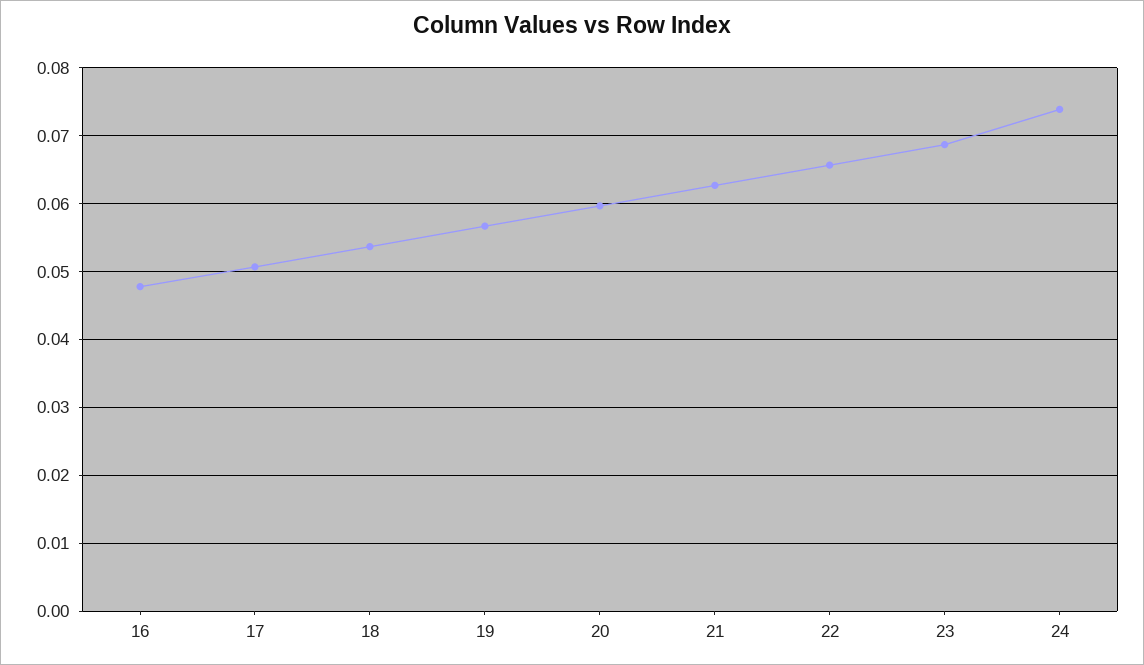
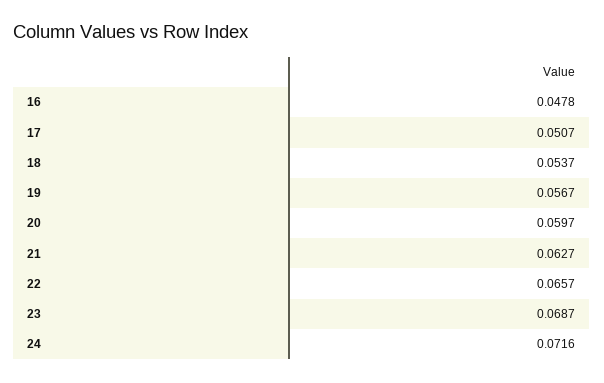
24: 0.074 -> 0.0716

